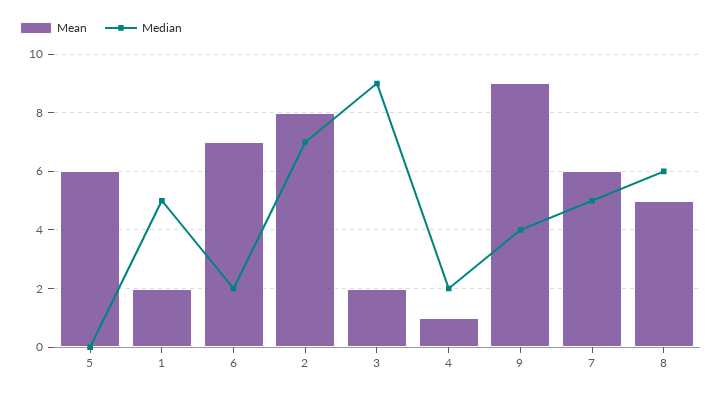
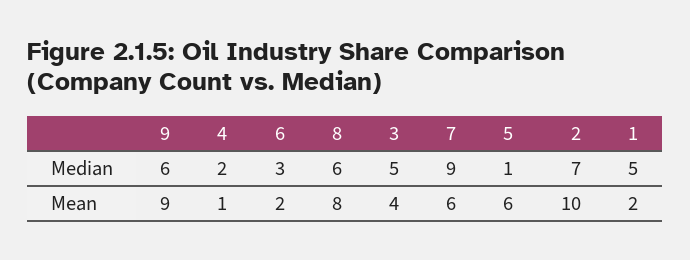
Median, 5: 0 -> 1
Mean, 6: 7 -> 2
Median, 6: 2 -> 3
Mean, 2: 8 -> 10
Mean, 3: 2 -> 4
Median, 3: 9 -> 5
Median, 9: 4 -> 6
Median, 7: 5 -> 9
Mean, 8: 5 -> 8

